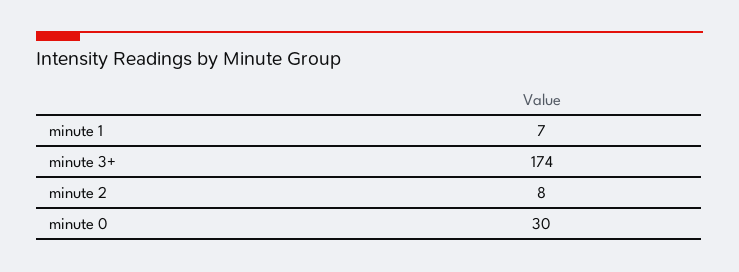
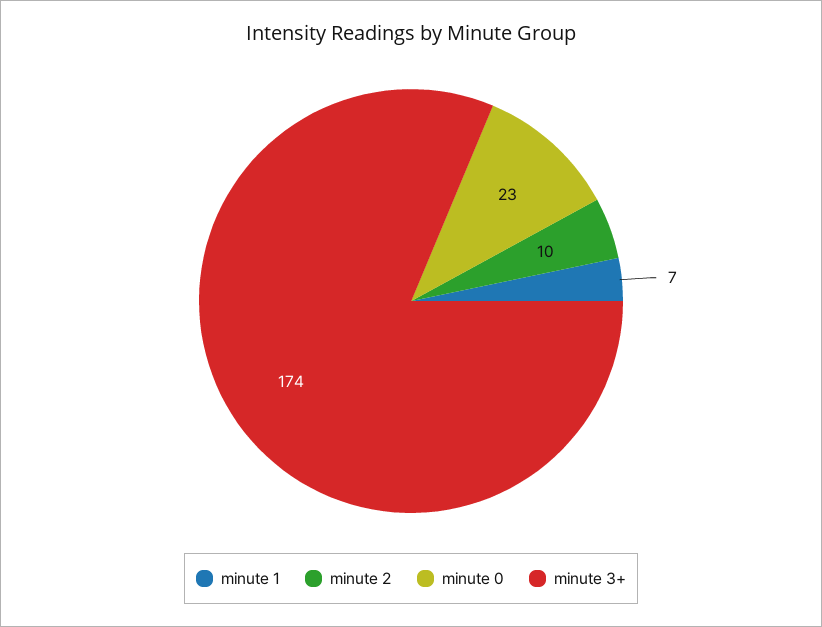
minute 2: 8 -> 10
minute 0: 30 -> 23

